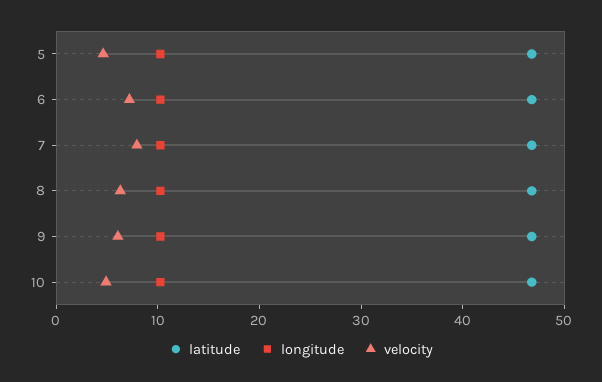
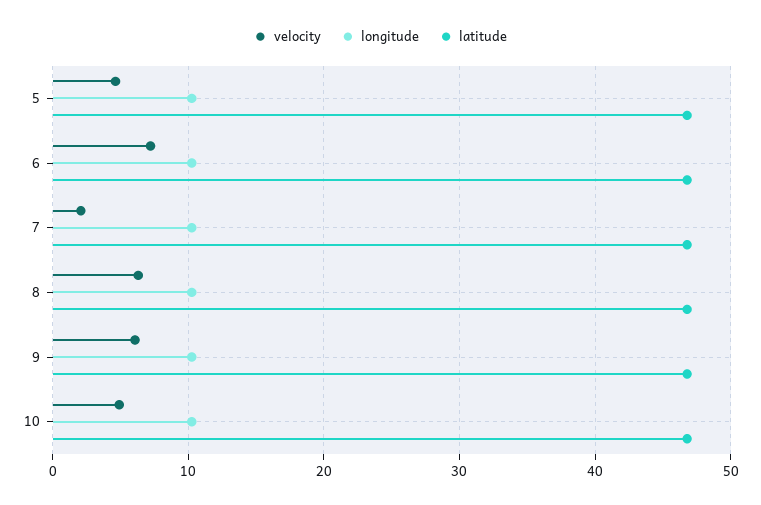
velocity, 7: 8 -> 2

